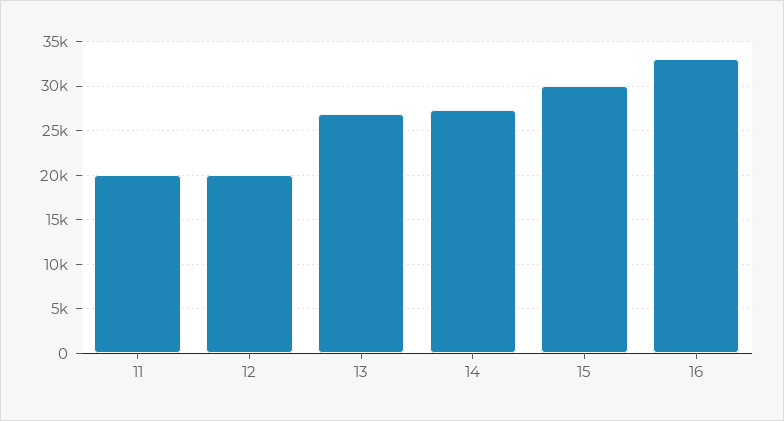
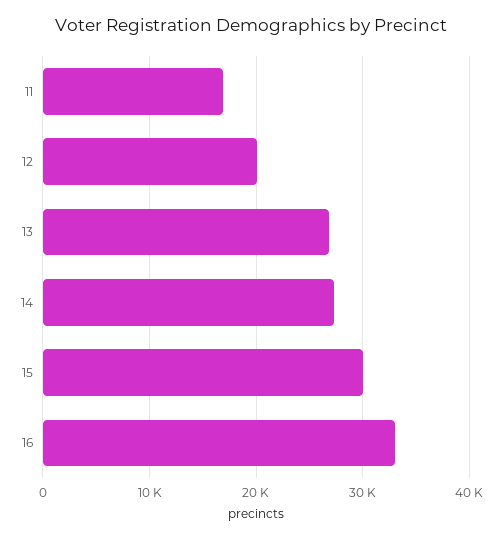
11: 20000 -> 17000

